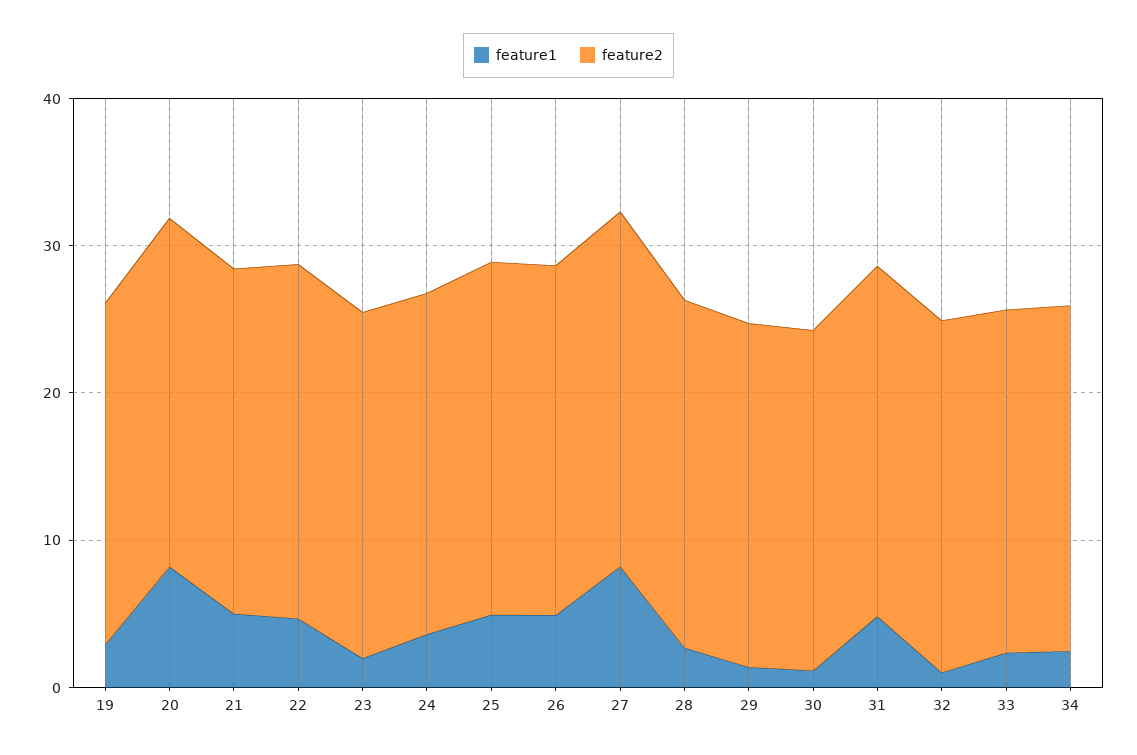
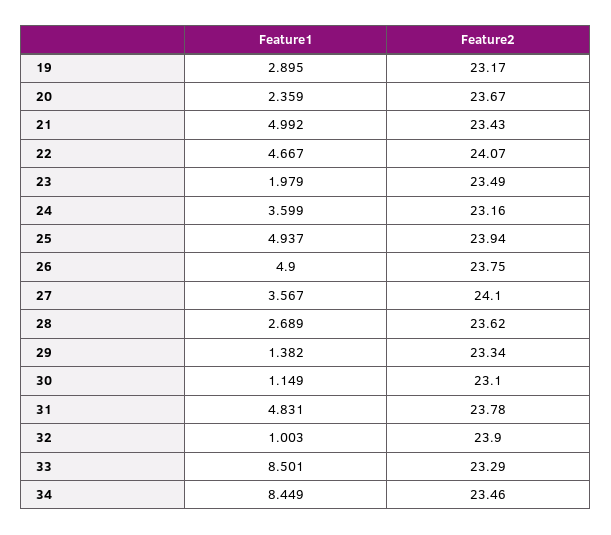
feature1, 20: 8 -> 2.359
feature1, 27: 8 -> 3.567
feature1, 33: 2 -> 8.501
feature1, 34: 2 -> 8.449

